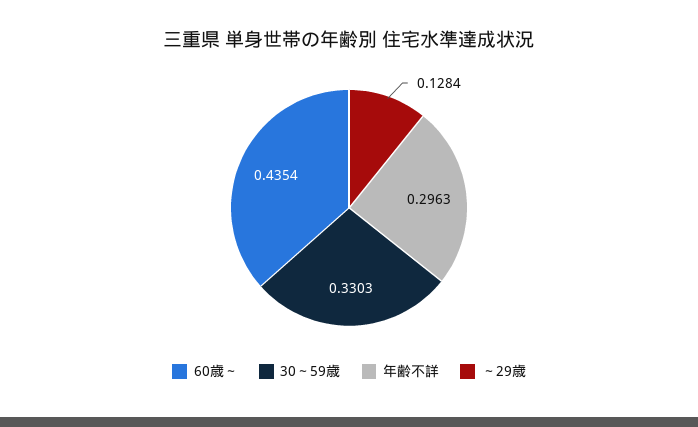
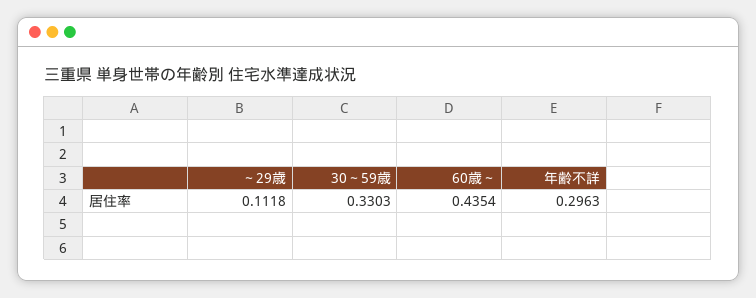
～29歳: 0.1284 -> 0.1118

